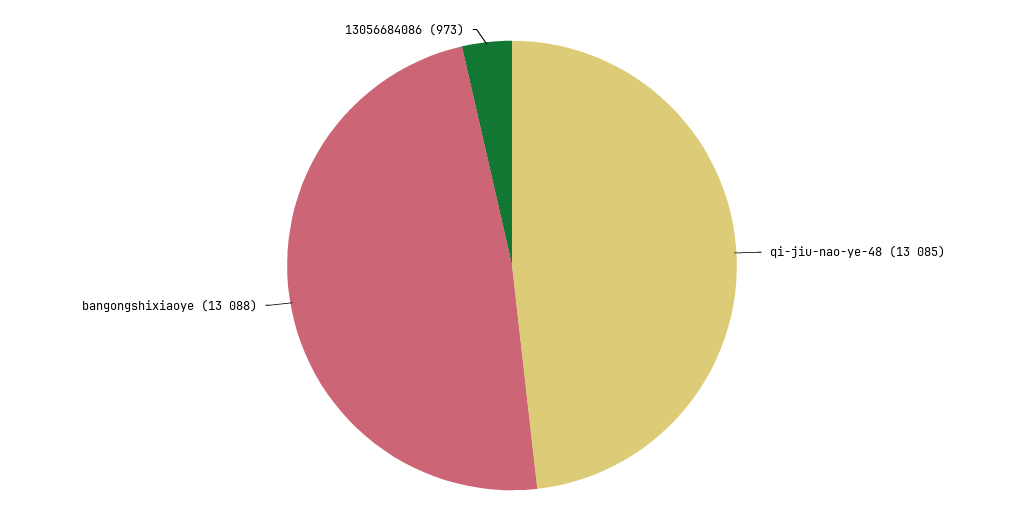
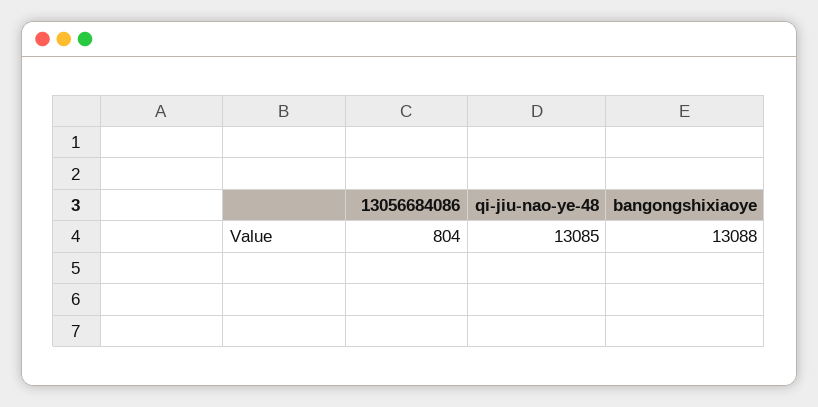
13056684086: 973 -> 804

